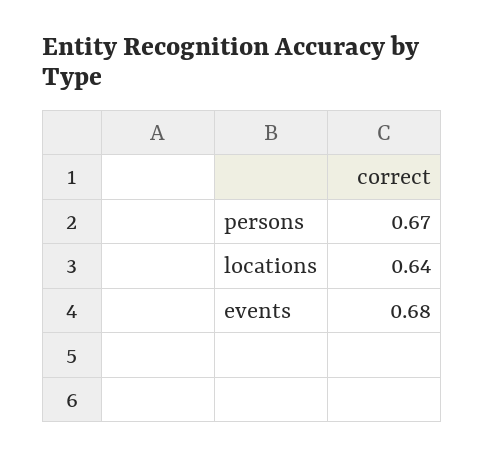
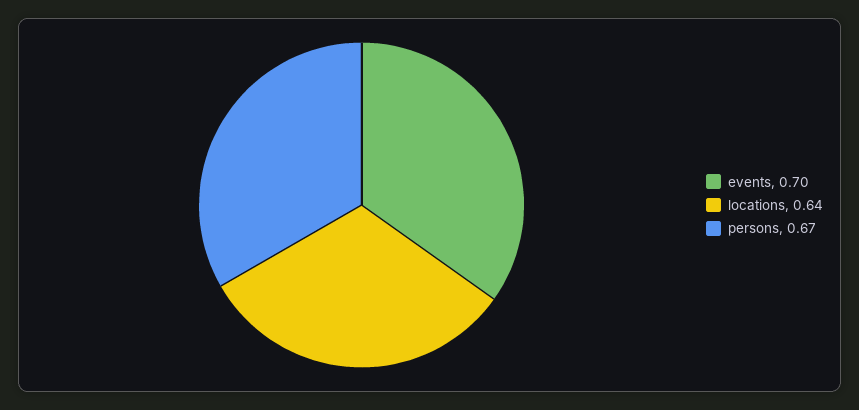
events: 0.68 -> 0.7

